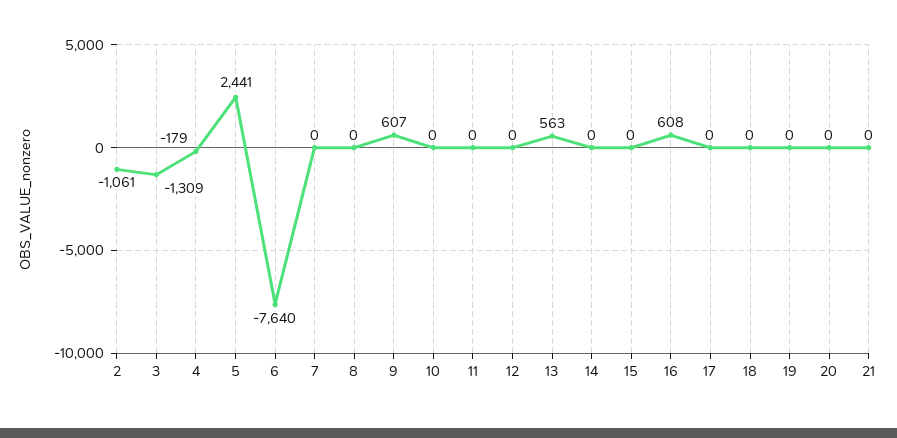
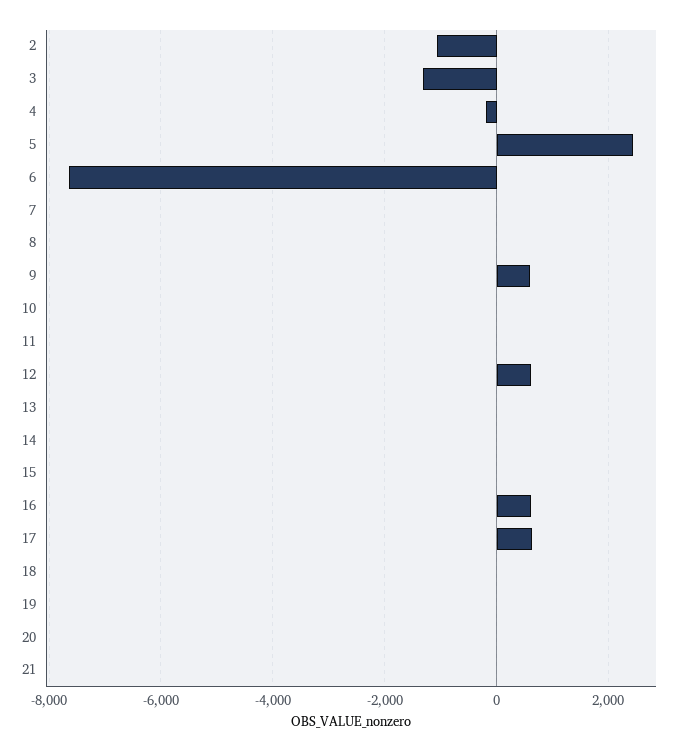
12: 0 -> 600
13: 563 -> 0
17: 0 -> 600

